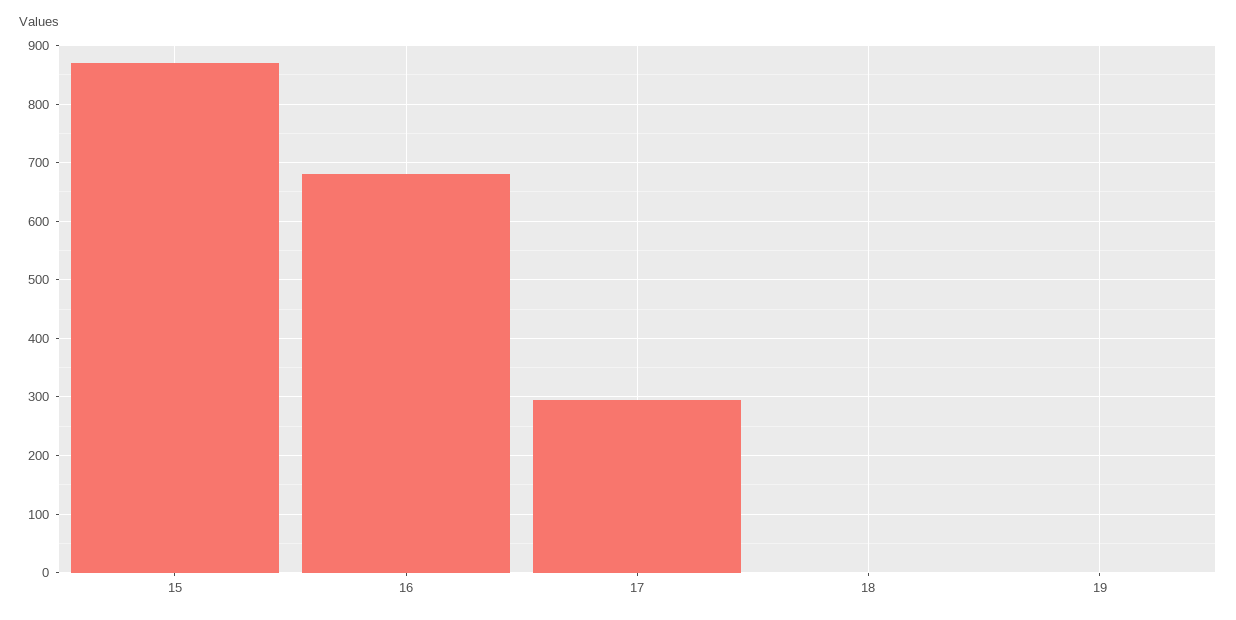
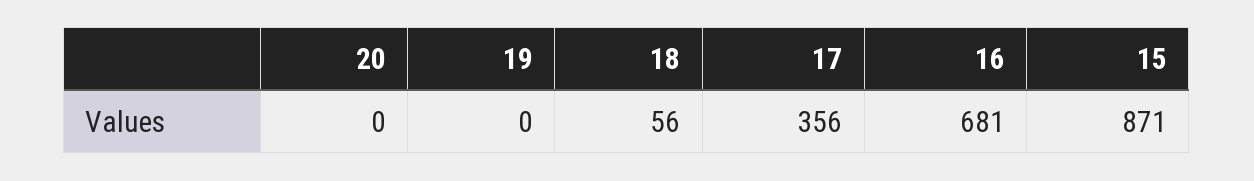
17: 300 -> 356
18: 0 -> 56
20: none -> 0

